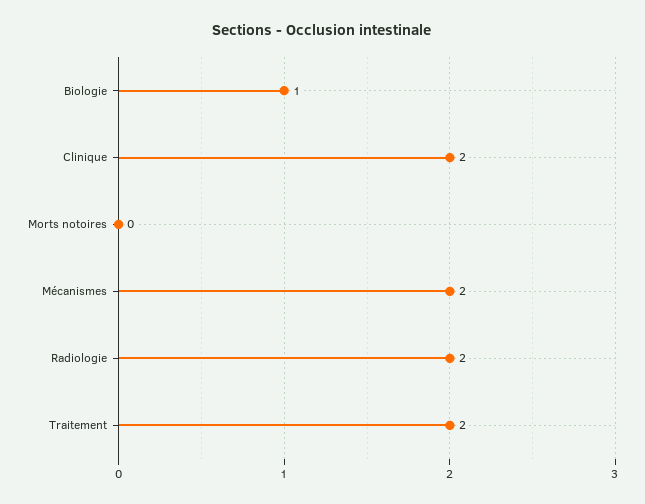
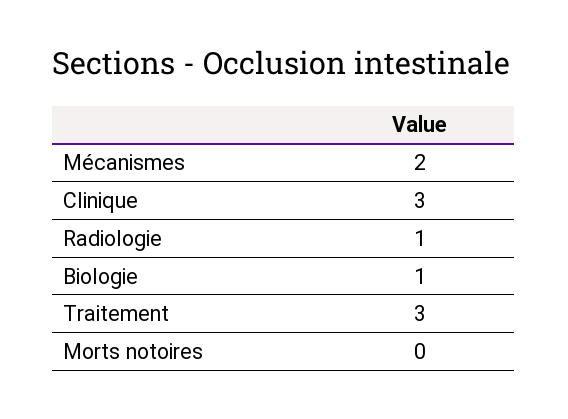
Clinique: 2 -> 3
Radiologie: 2 -> 1
Traitement: 2 -> 3

